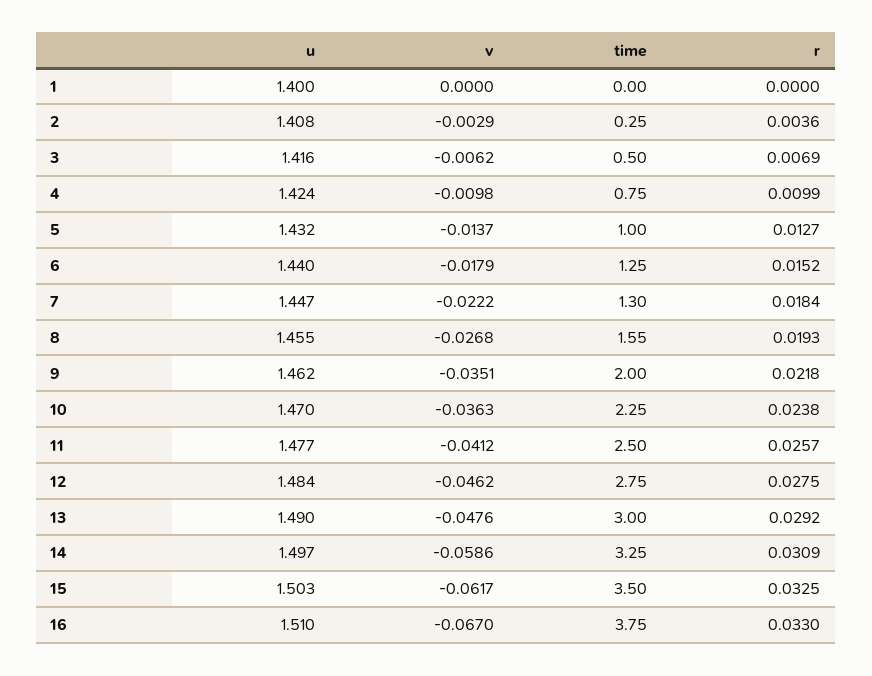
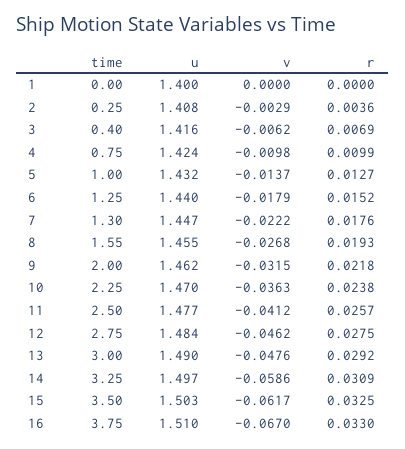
time, 3: 0.5 -> 0.4
r, 7: 0.0184 -> 0.0176
v, 9: -0.0351 -> -0.0315

